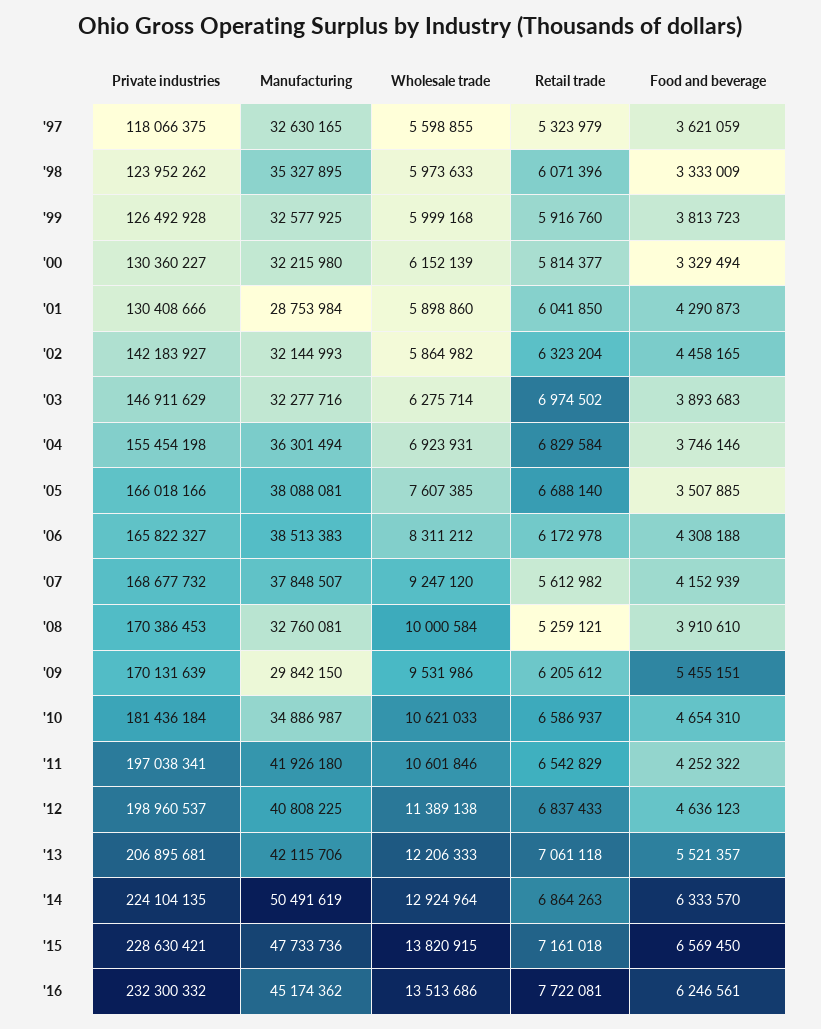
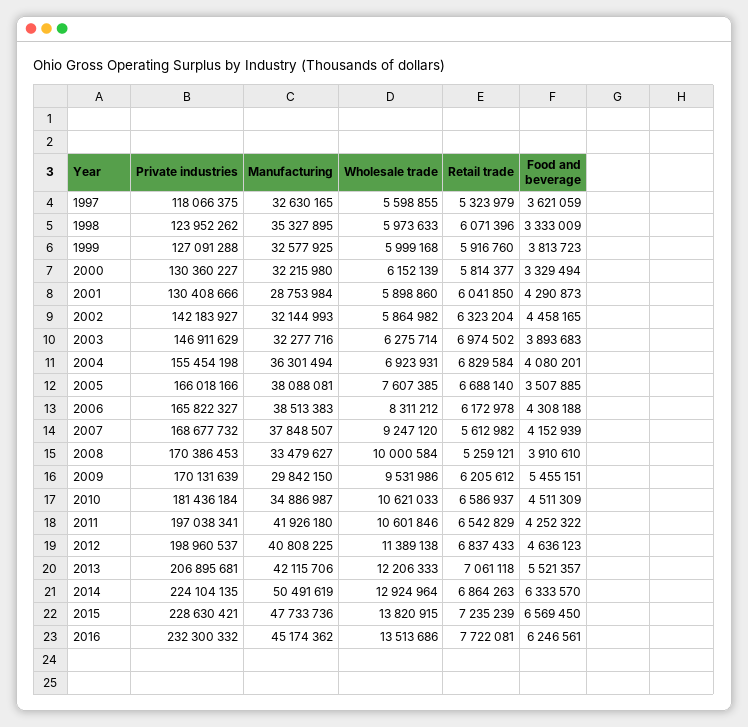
Private industries, '99: 126492928 -> 127091288
Food and beverage, '04: 3746146 -> 4080201
Manufacturing, '08: 32760081 -> 33479627
Food and beverage, '10: 4654310 -> 4511309
Retail trade, '15: 7161018 -> 7235239

